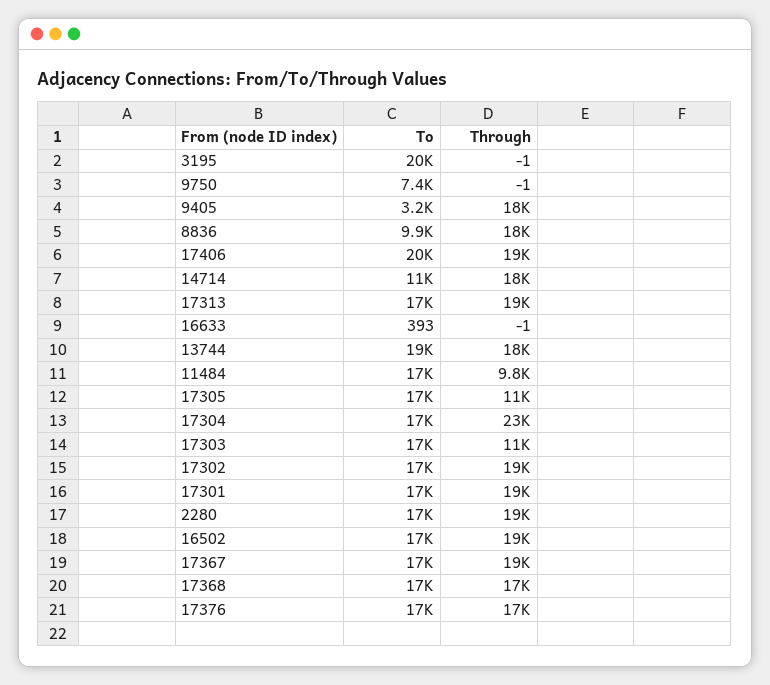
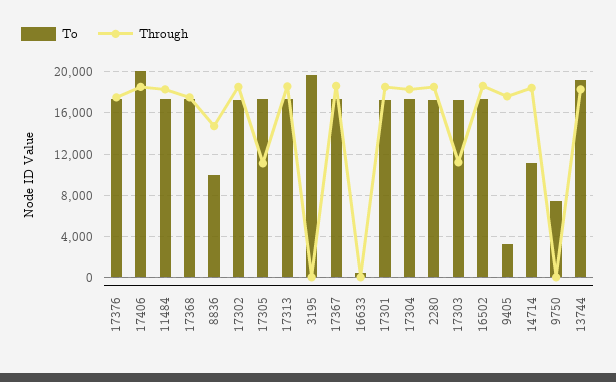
Through, 8836: 18000 -> 15000
Through, 11484: 9800 -> 18000
Through, 17304: 23000 -> 18000

